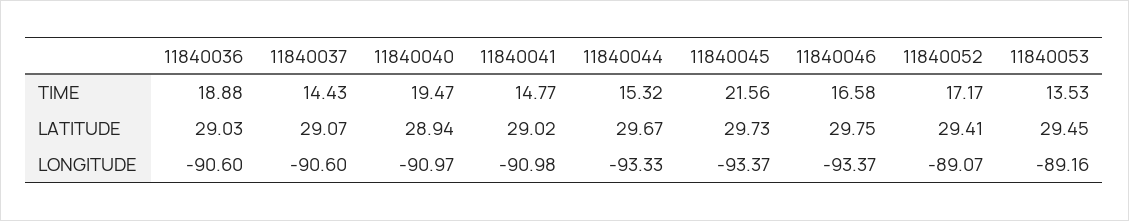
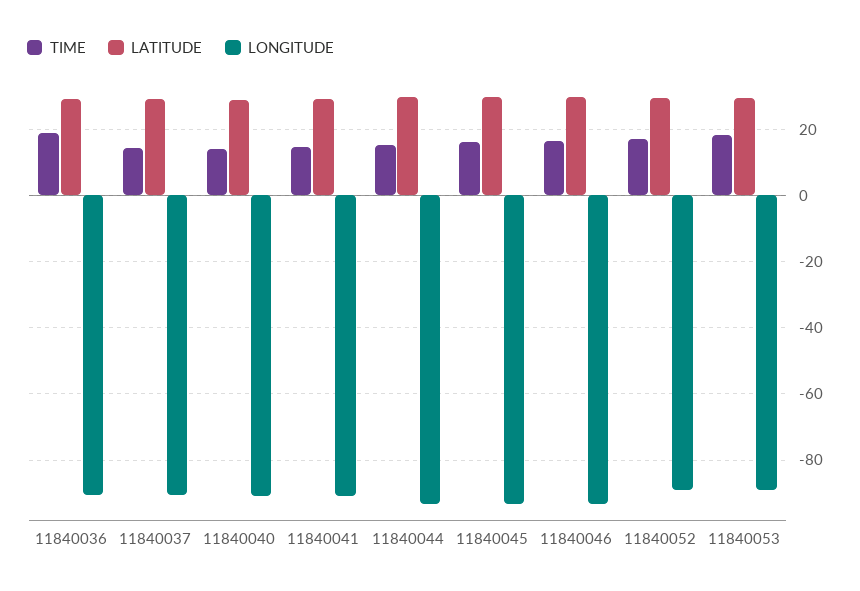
TIME, 11840040: 19.47 -> 14
TIME, 11840045: 21.56 -> 16
TIME, 11840053: 13.53 -> 18

